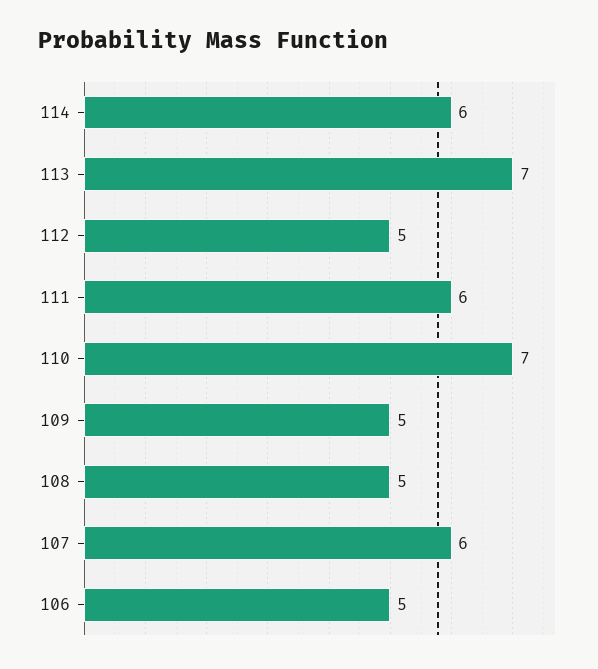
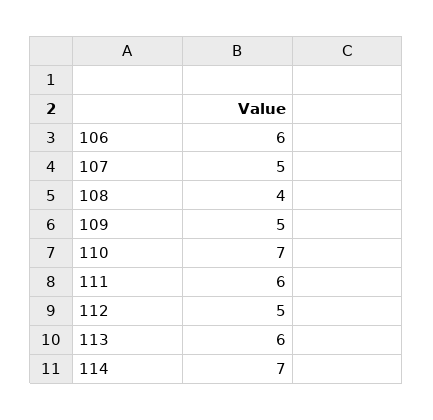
114: 6 -> 7
113: 7 -> 6
108: 5 -> 4
107: 6 -> 5
106: 5 -> 6

